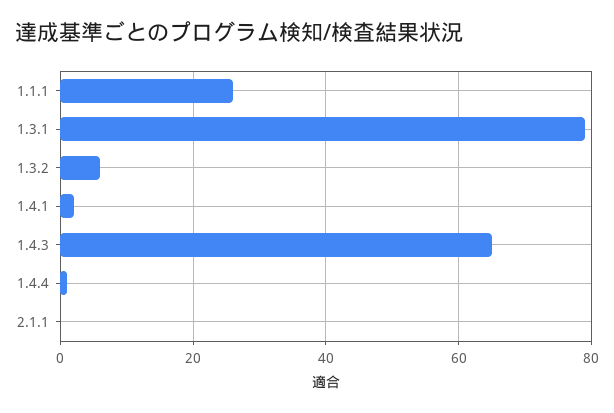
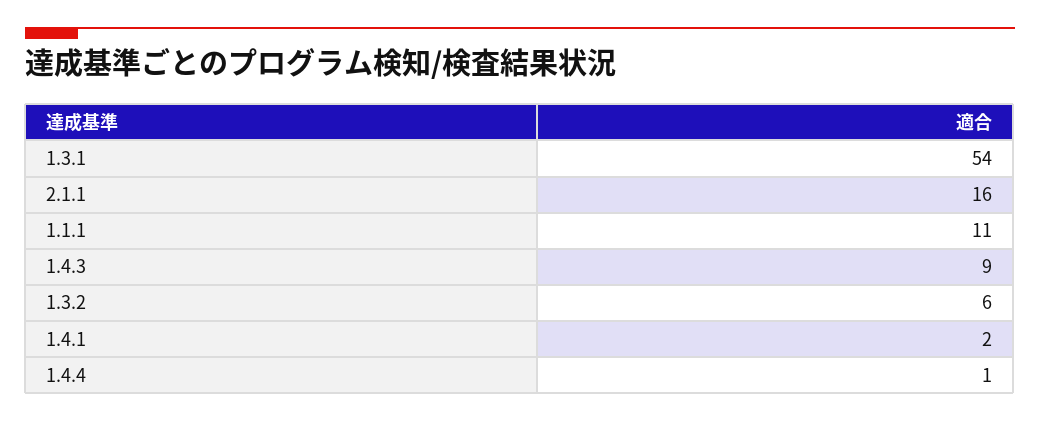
1.1.1: 25 -> 11
1.3.1: 80 -> 54
1.4.3: 65 -> 9
2.1.1: 0 -> 16

